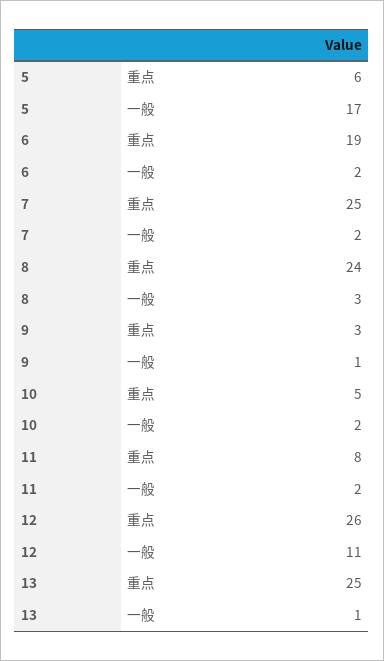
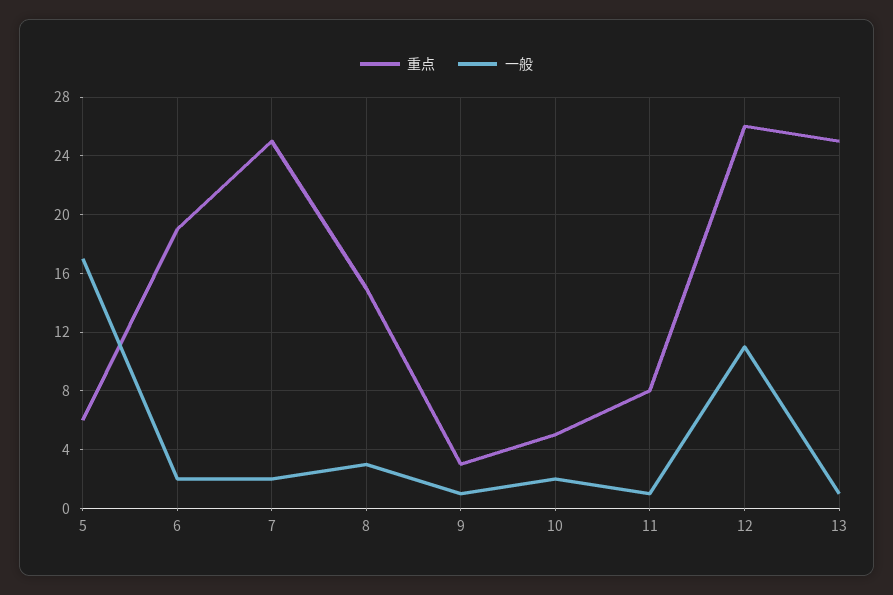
重点, 8: 24 -> 15
一般, 11: 2 -> 1

